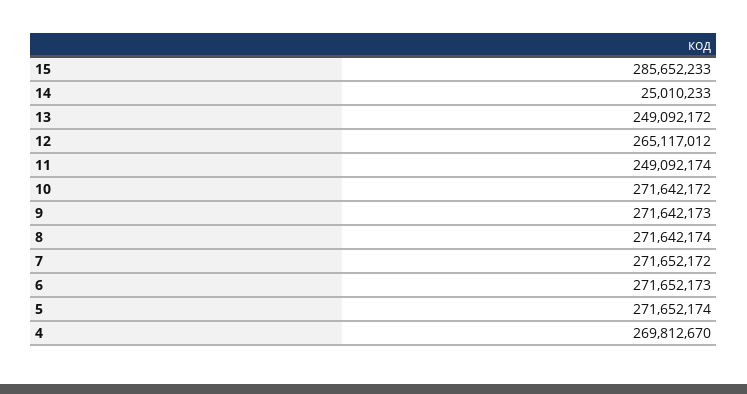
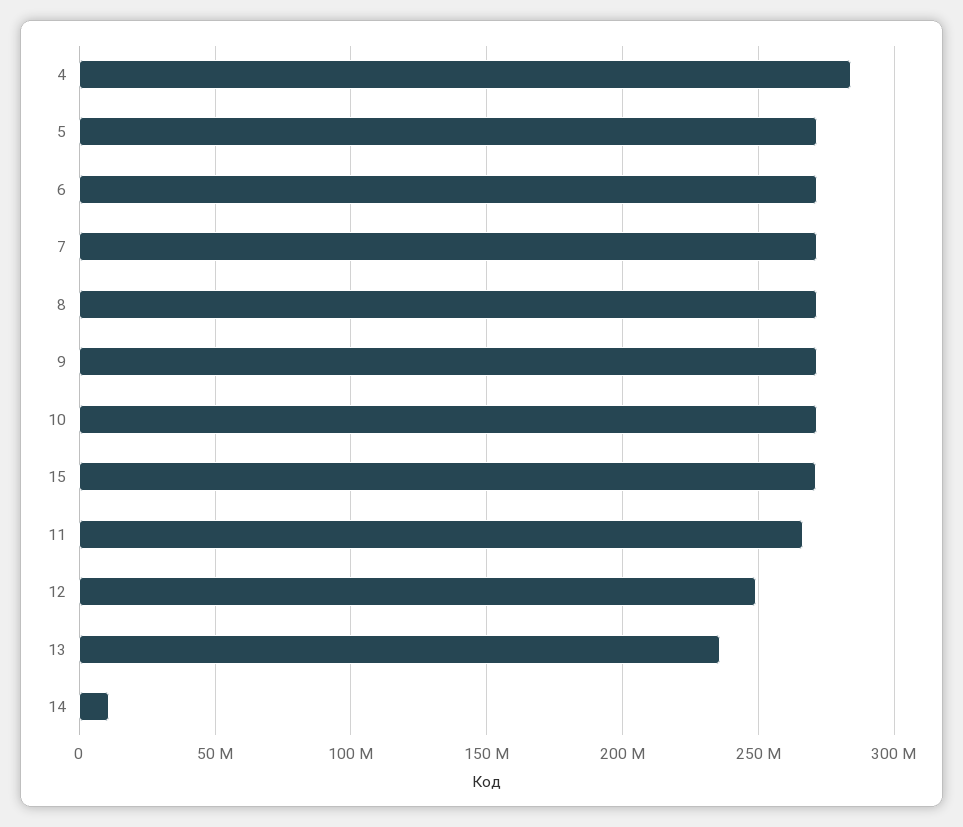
15: 285652233 -> 270000000
14: 25010233 -> 10000000
13: 249092172 -> 235000000
12: 265117012 -> 250000000
11: 249092174 -> 265000000
4: 269812670 -> 285000000

